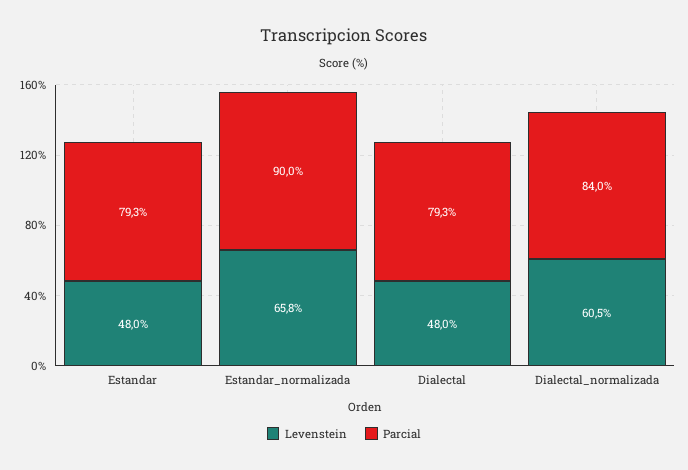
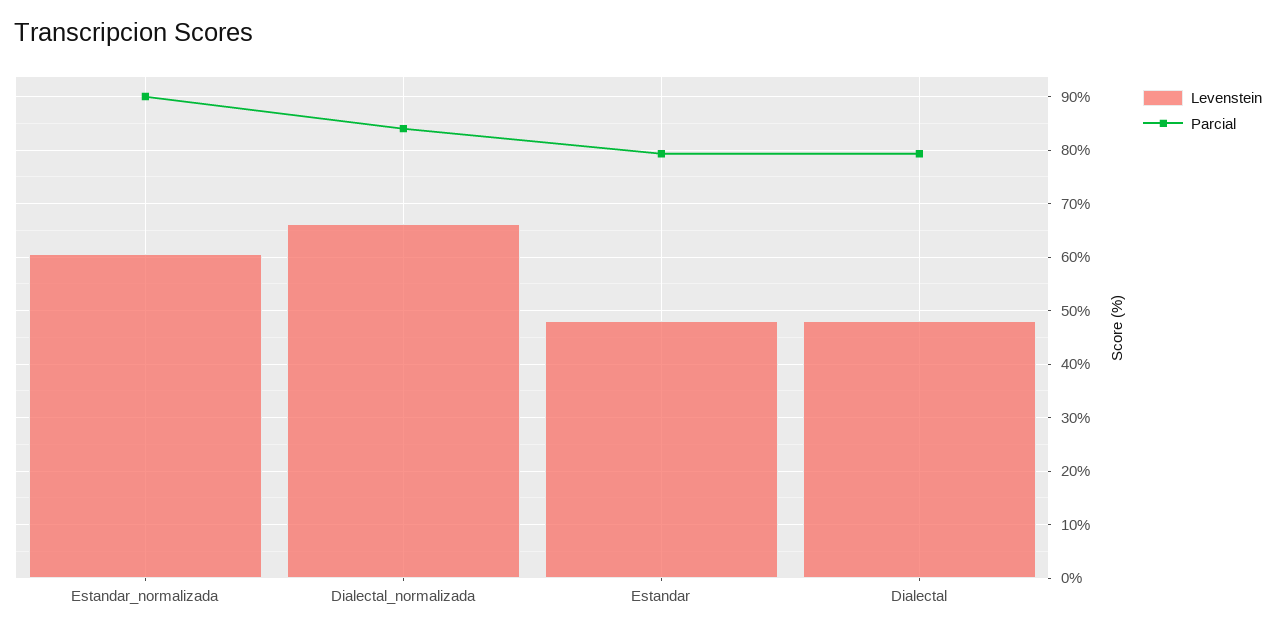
Levenstein, Estandar_normalizada: 65.8 -> 60
Levenstein, Dialectal_normalizada: 60.5 -> 66

